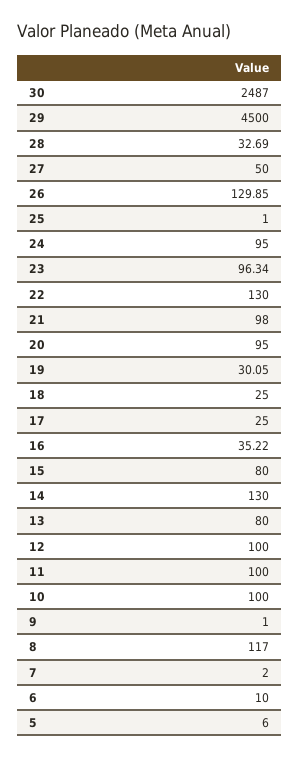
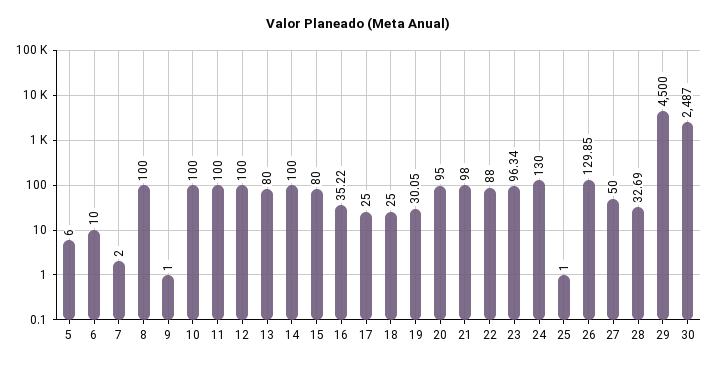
24: 95 -> 130
22: 130 -> 88
14: 130 -> 100
8: 117 -> 100

